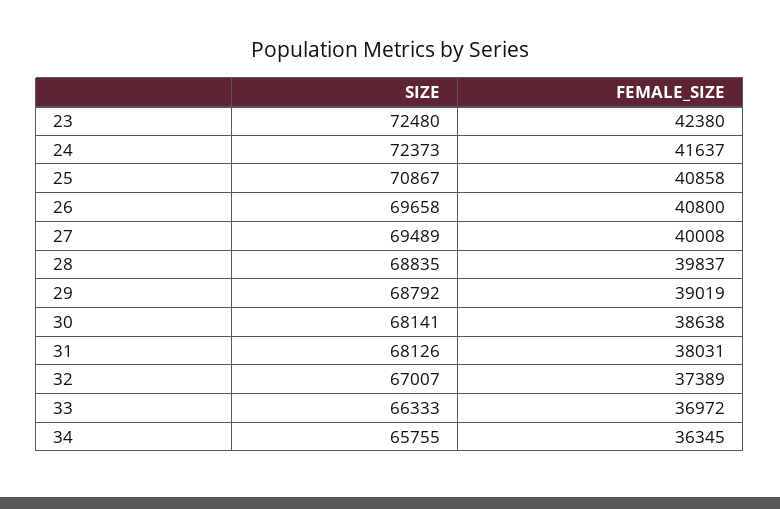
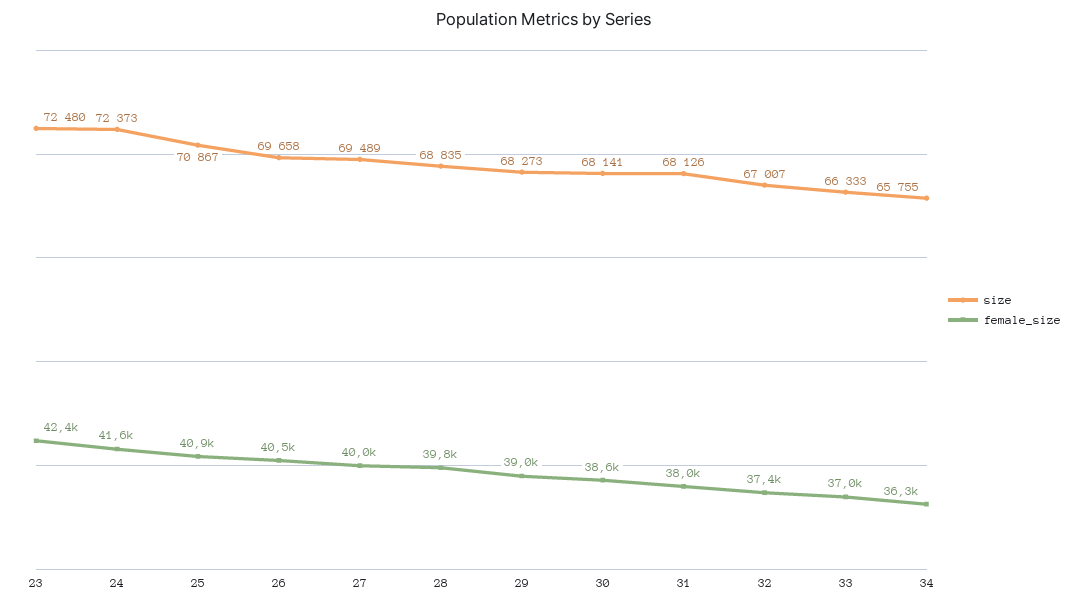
FEMALE_SIZE, 26: 40800 -> 40500
SIZE, 29: 68792 -> 68273

